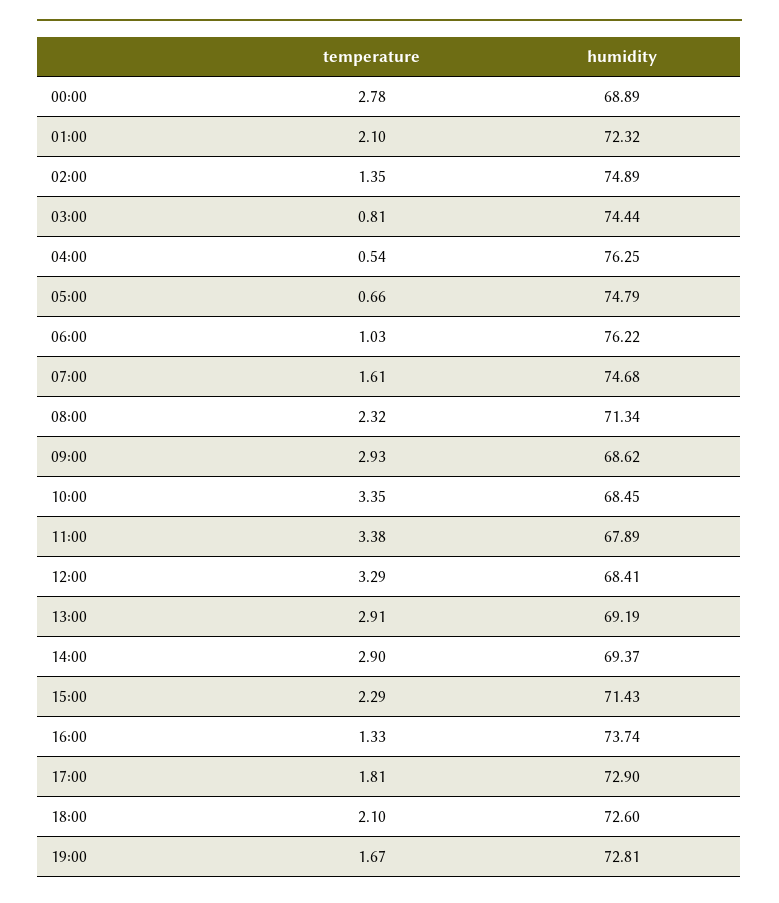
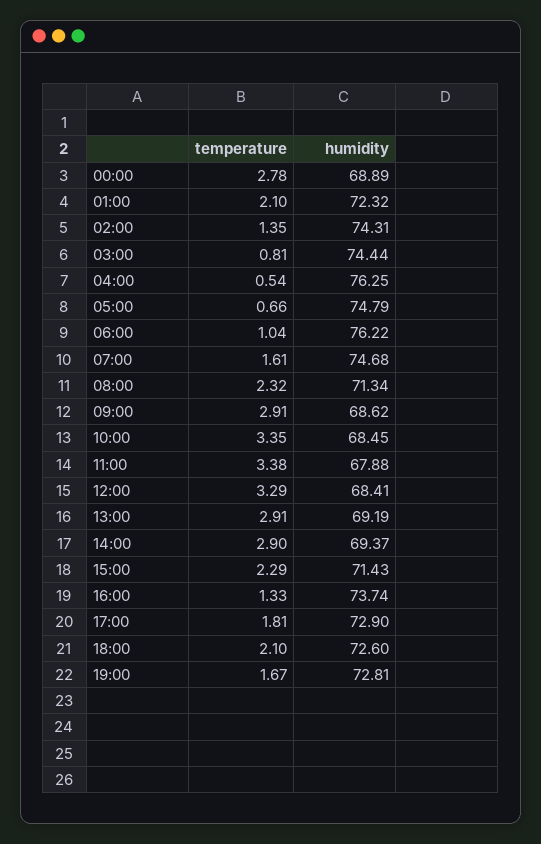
humidity, 02:00: 74.89 -> 74.31
temperature, 06:00: 1.03 -> 1.04
temperature, 09:00: 2.93 -> 2.91
humidity, 11:00: 67.89 -> 67.88

